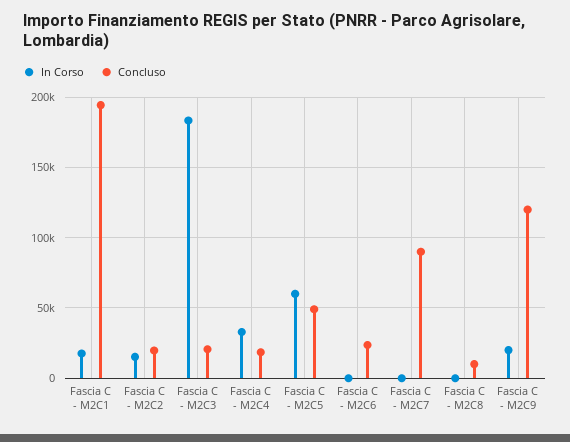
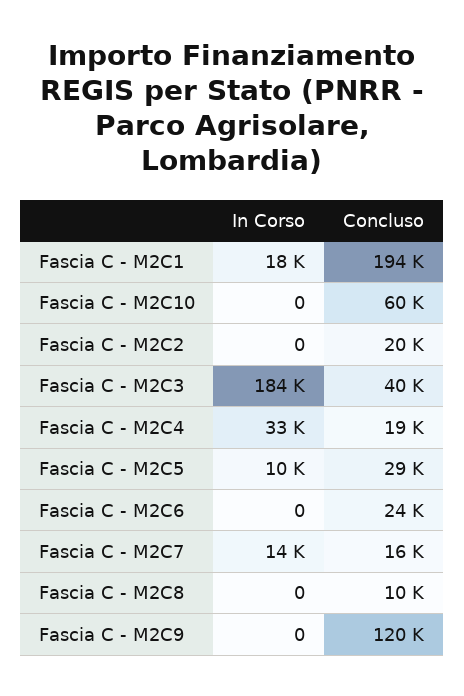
In Corso, Fascia C - M2C2: 15000 -> 0
Concluso, Fascia C - M2C3: 20000 -> 40000
In Corso, Fascia C - M2C5: 60000 -> 10000
Concluso, Fascia C - M2C5: 50000 -> 29000
In Corso, Fascia C - M2C7: 0 -> 14000
Concluso, Fascia C - M2C7: 90000 -> 16000
In Corso, Fascia C - M2C9: 20000 -> 0
In Corso, Fascia C - M2C10: none -> 0
Concluso, Fascia C - M2C10: none -> 60000

